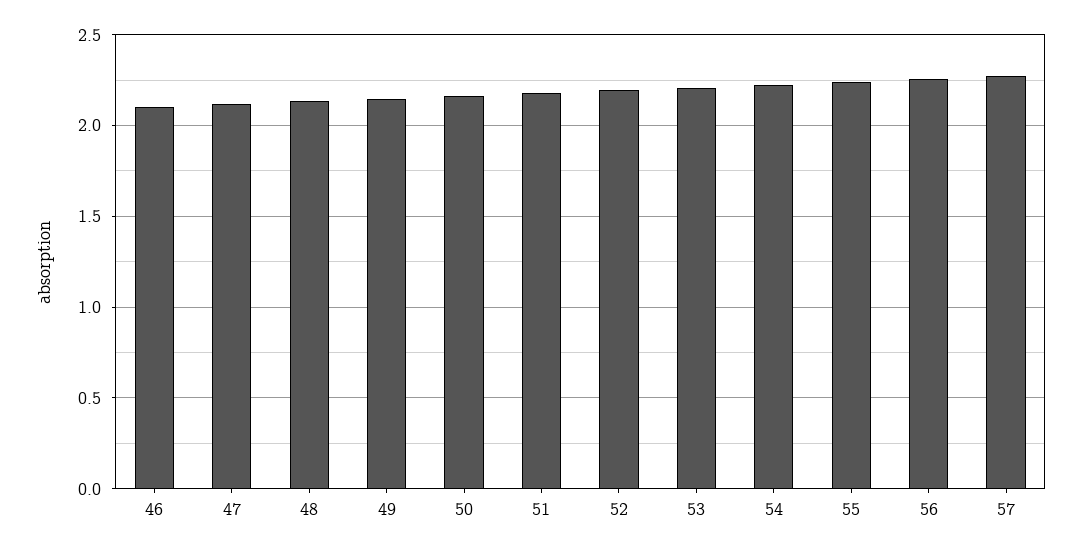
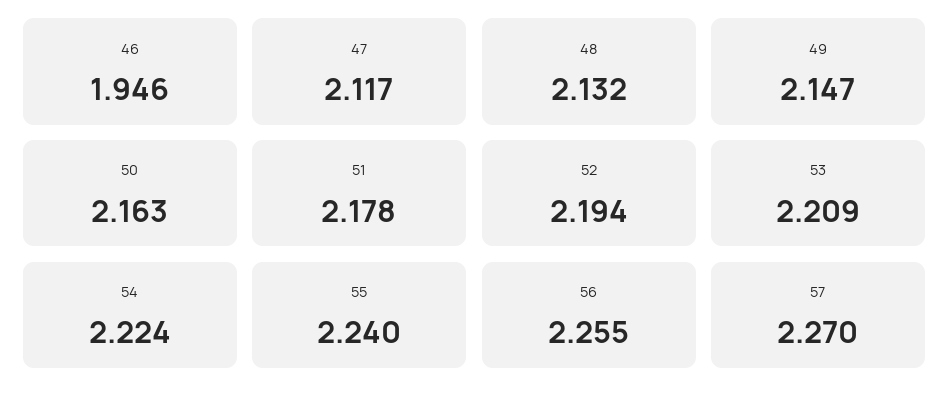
46: 2.1 -> 1.946

